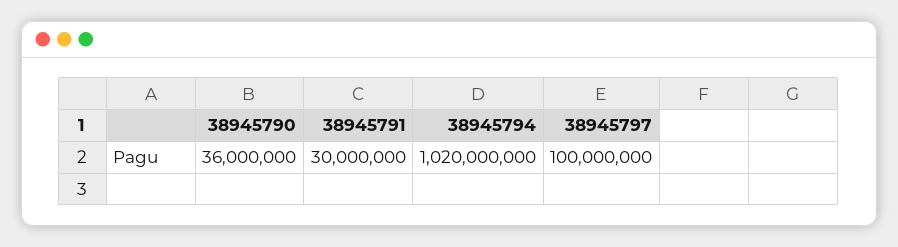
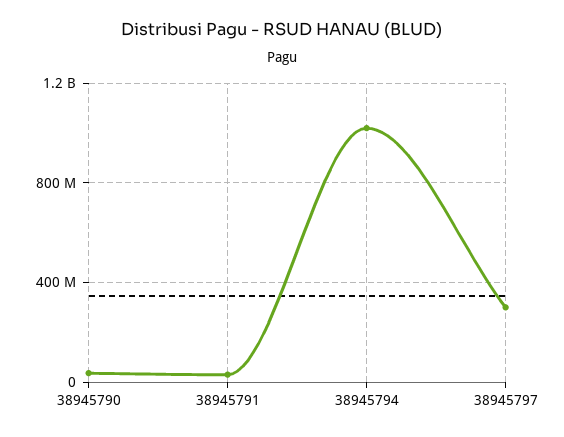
38945797: 100000000 -> 300000000

